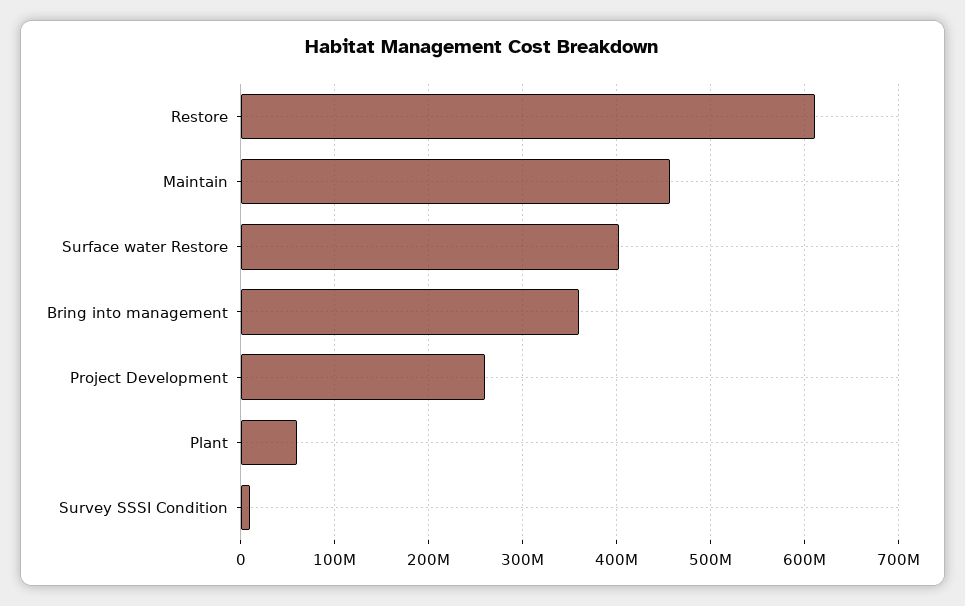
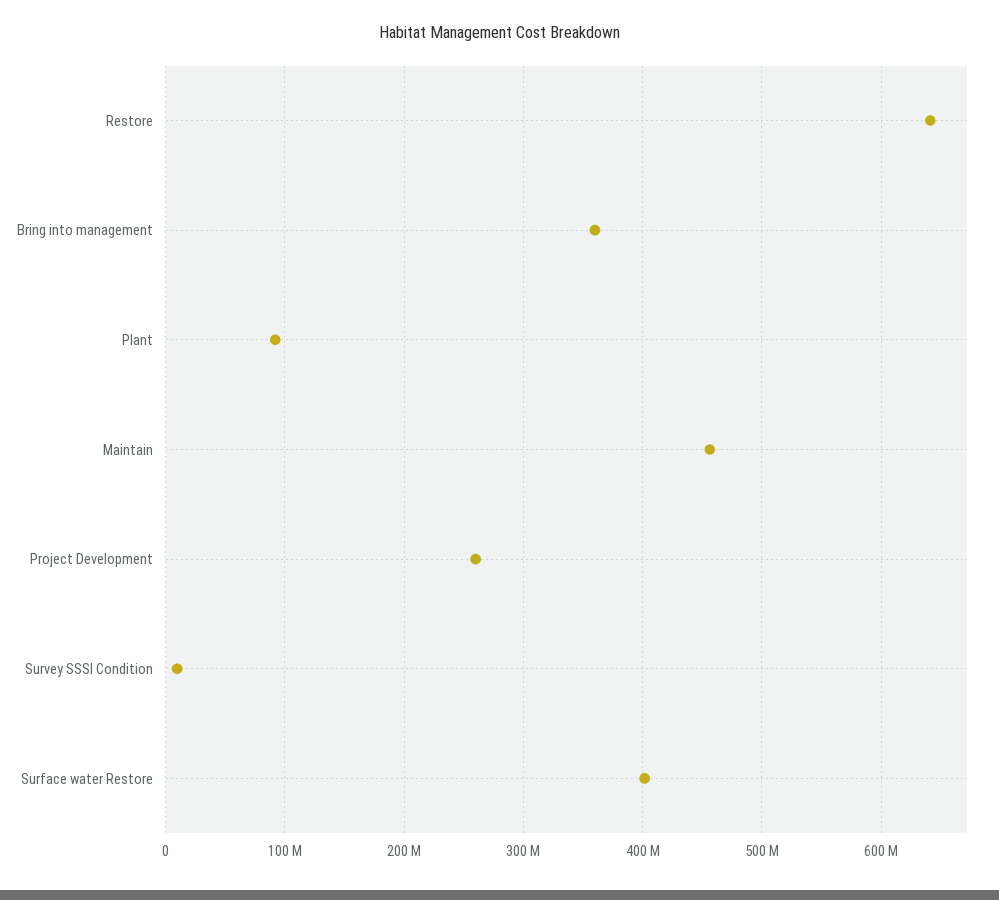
Restore: 610000000 -> 640000000
Plant: 60000000 -> 90000000

